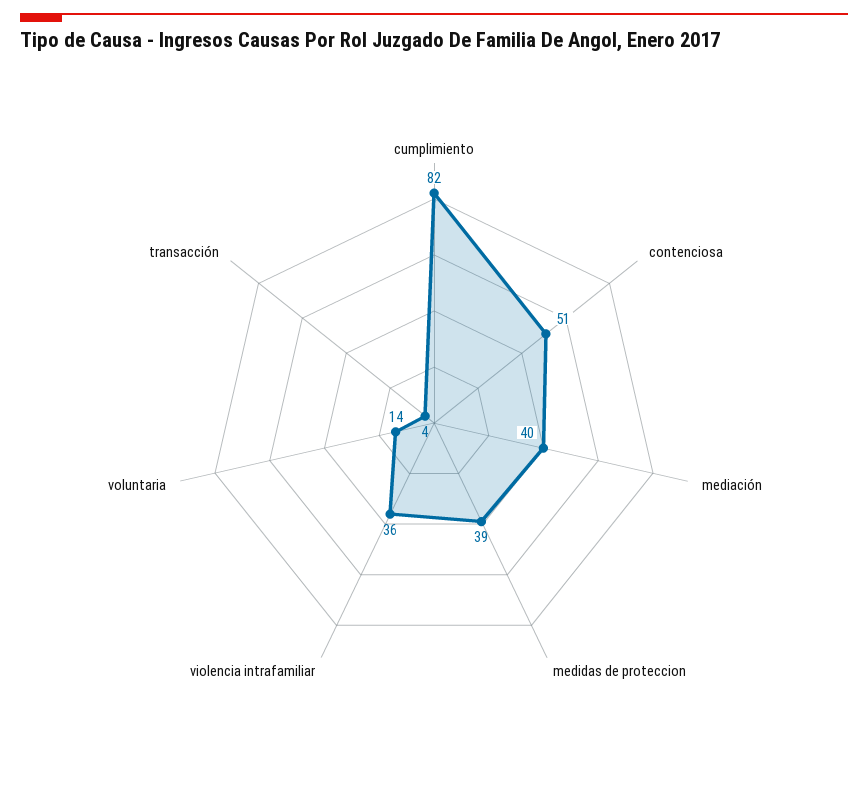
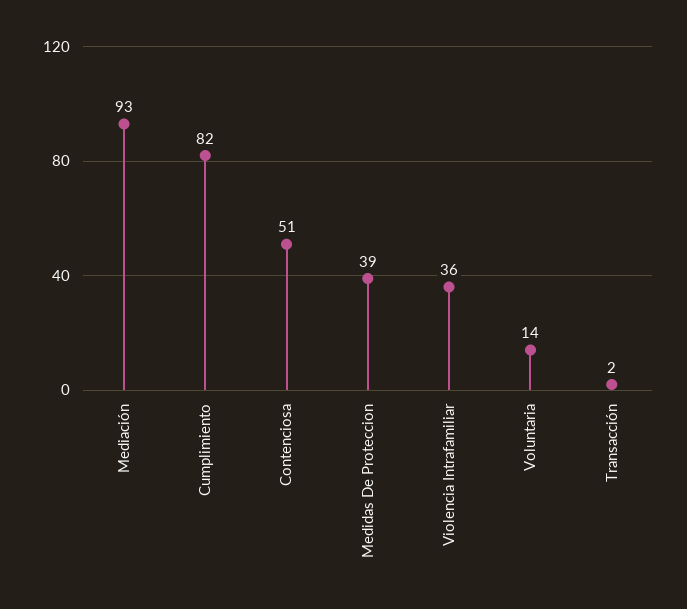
mediación: 40 -> 93
transacción: 4 -> 2

